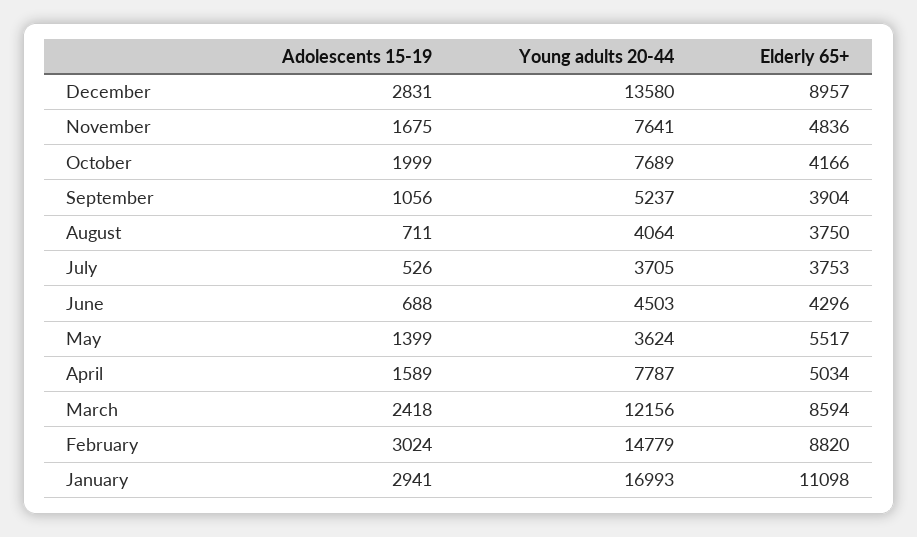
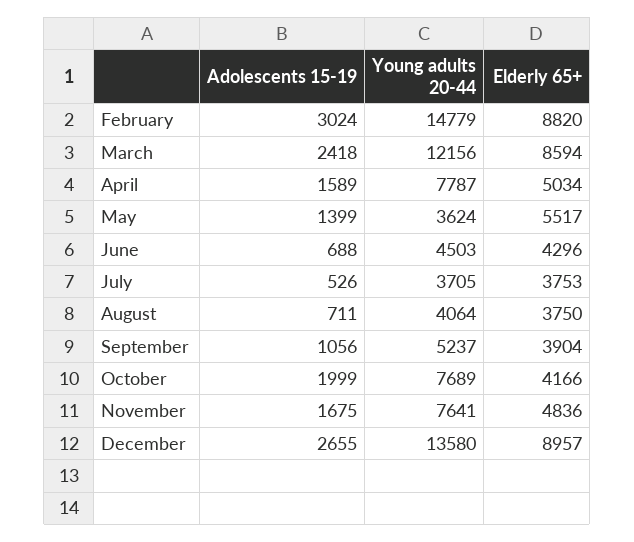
Adolescents 15-19, December: 2831 -> 2655
Adolescents 15-19, January: 2941 -> none
Young adults 20-44, January: 16993 -> none
Elderly 65+, January: 11098 -> none

